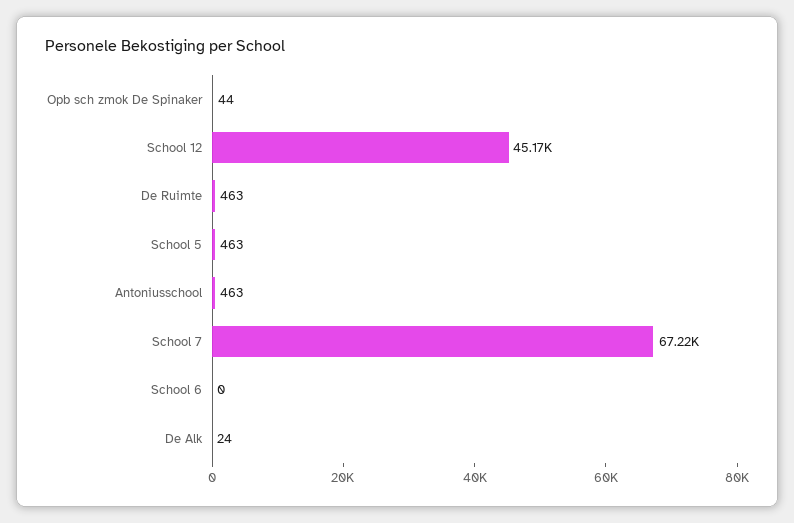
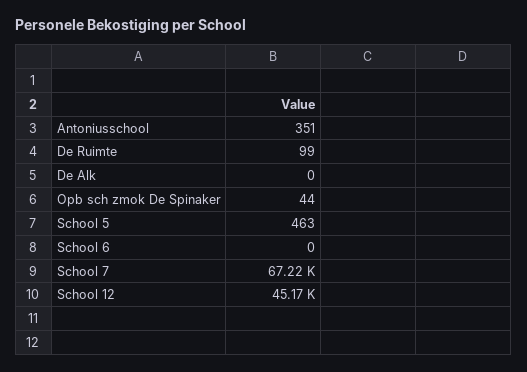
De Ruimte: 463 -> 99
Antoniusschool: 463 -> 351
De Alk: 24 -> 0

